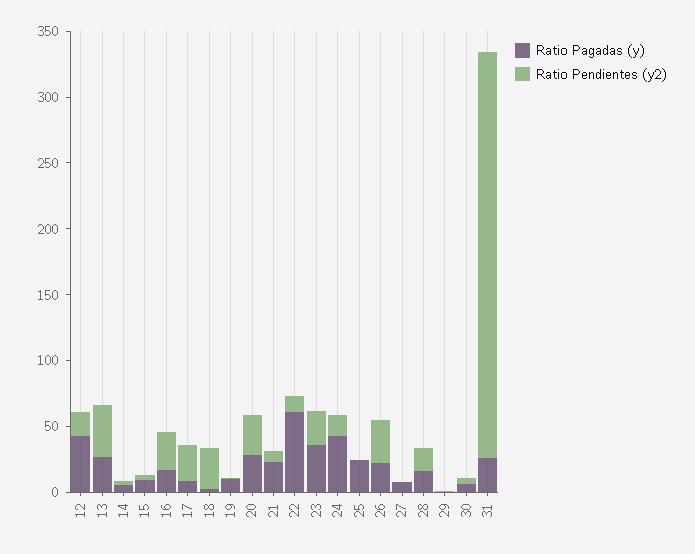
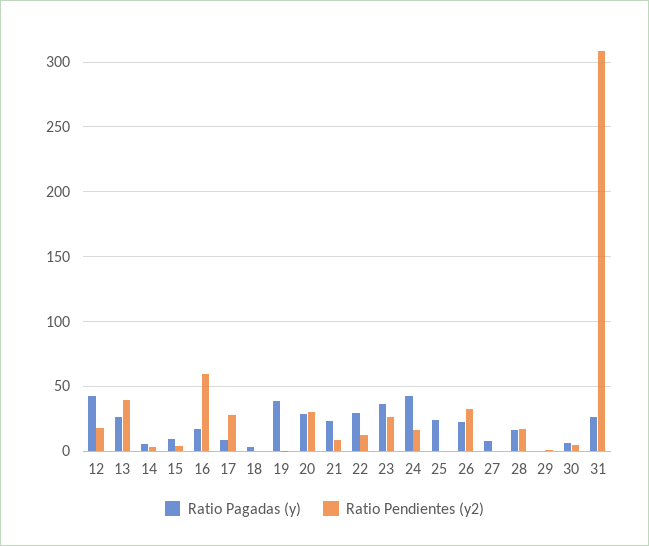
Ratio Pendientes (y2), 16: 30 -> 60
Ratio Pendientes (y2), 18: 30 -> 0
Ratio Pagadas (y), 19: 10 -> 40
Ratio Pagadas (y), 22: 60 -> 30

